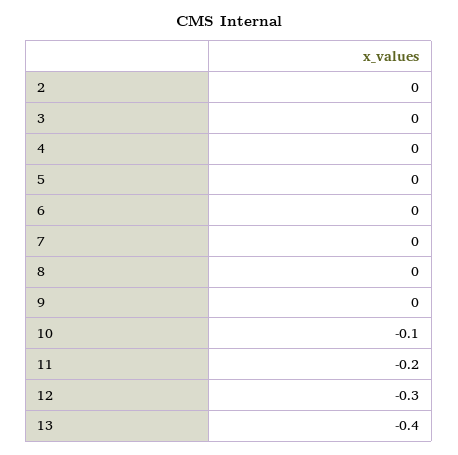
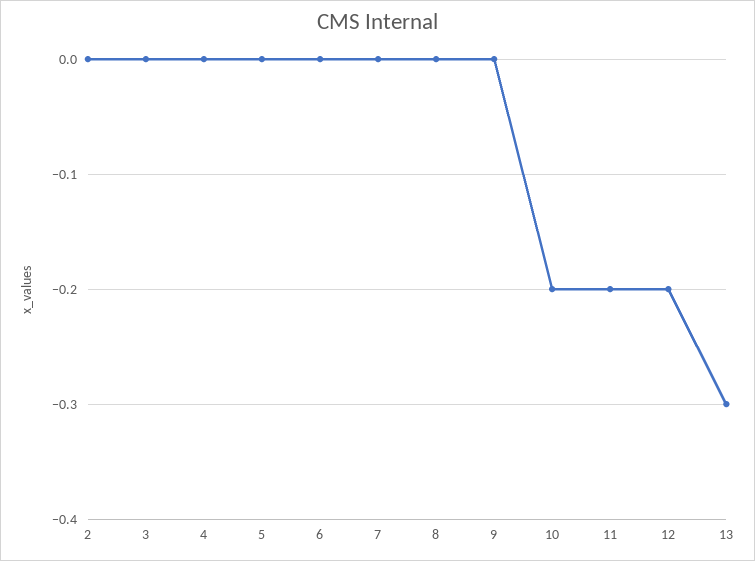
10: -0.1 -> -0.2
12: -0.3 -> -0.2
13: -0.4 -> -0.3

